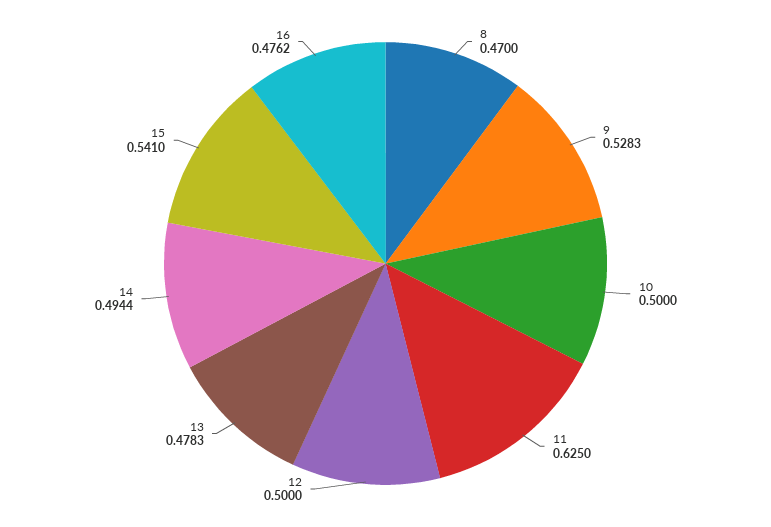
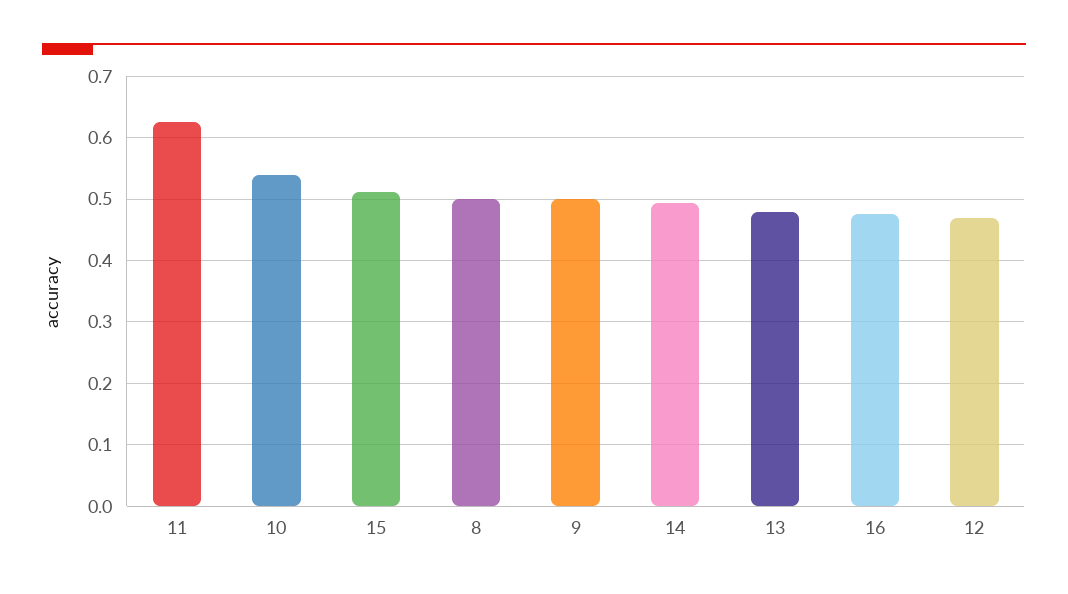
8: 0.47 -> 0.5
9: 0.5283 -> 0.5
10: 0.5 -> 0.54
12: 0.5 -> 0.47
15: 0.541 -> 0.51

